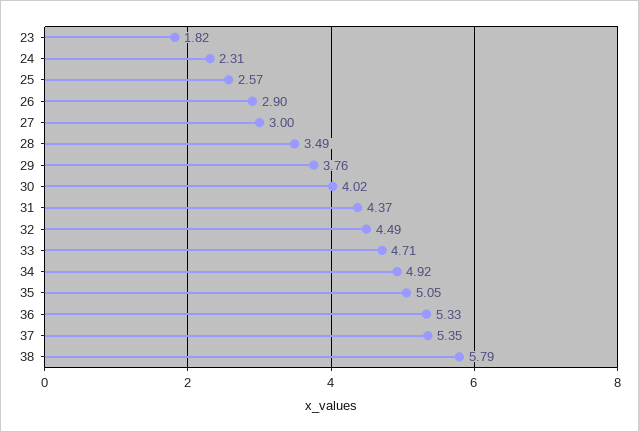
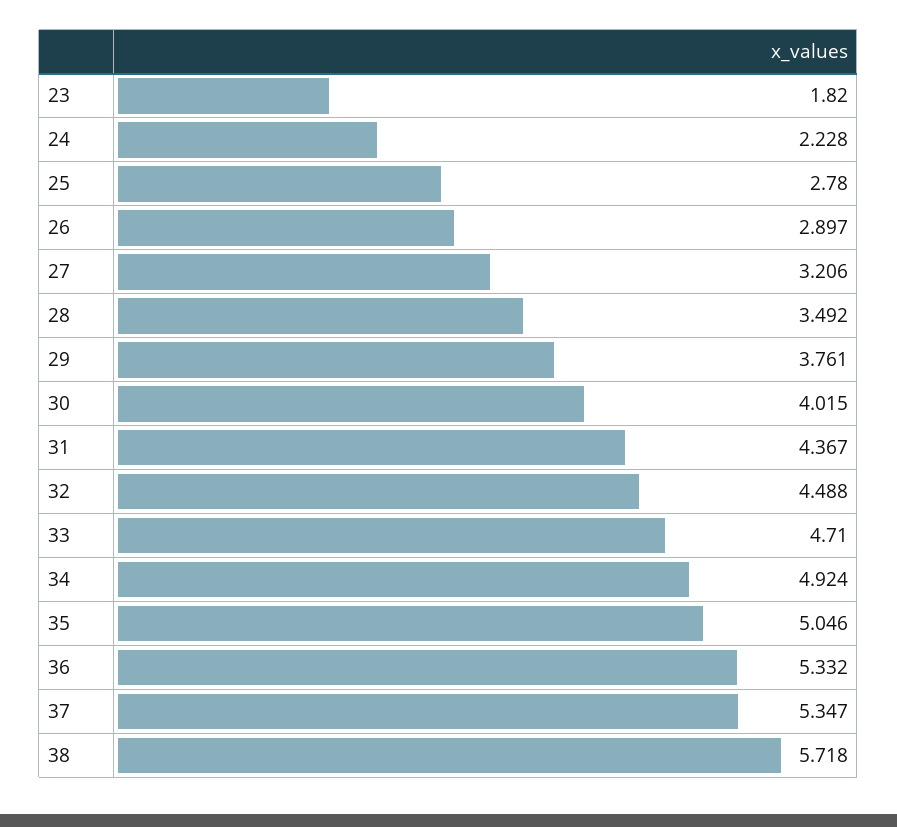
24: 2.31 -> 2.228
25: 2.57 -> 2.78
27: 3 -> 3.206
38: 5.79 -> 5.718

